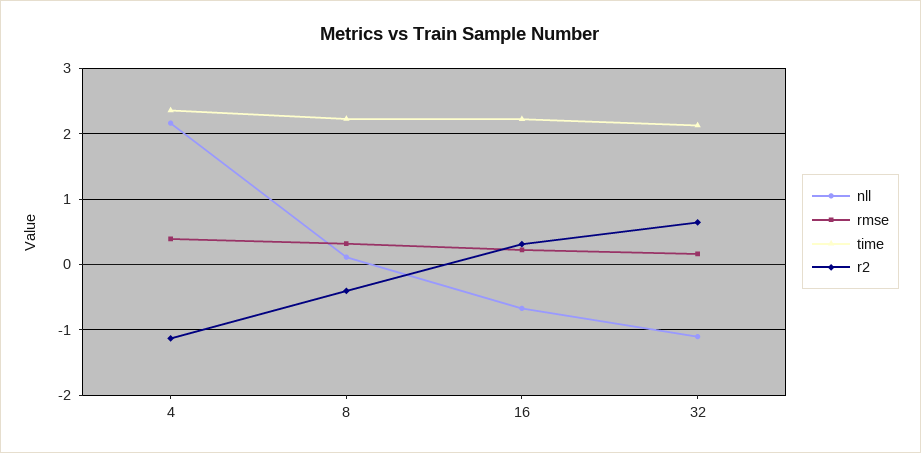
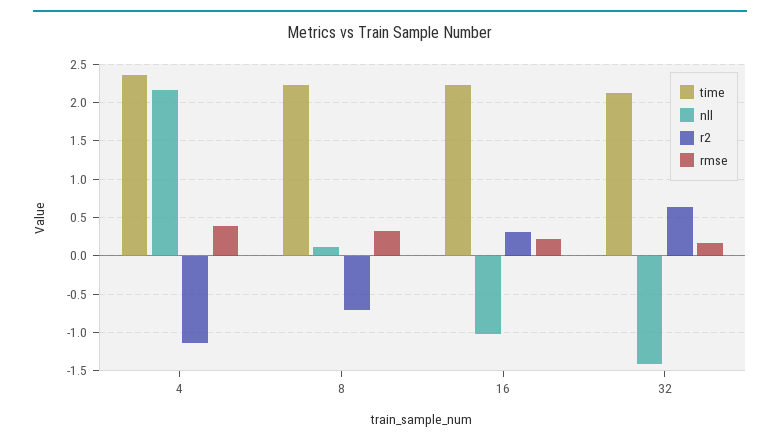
r2, 8: -0.4 -> -0.7
nll, 16: -0.7 -> -1
nll, 32: -1.1 -> -1.4

